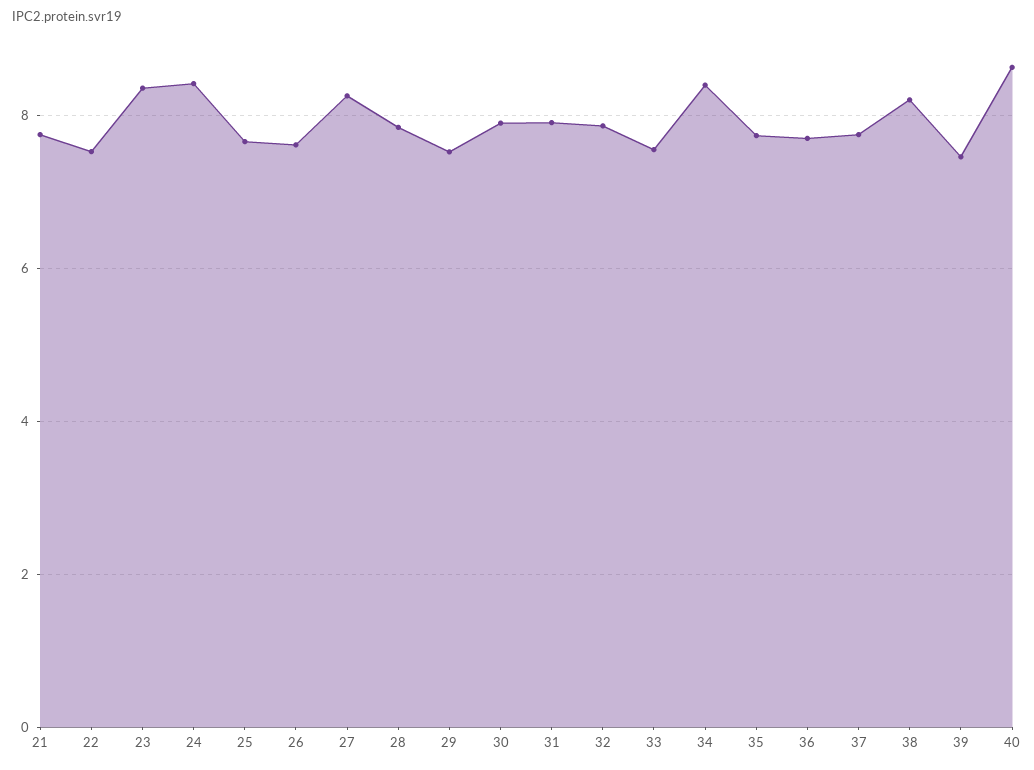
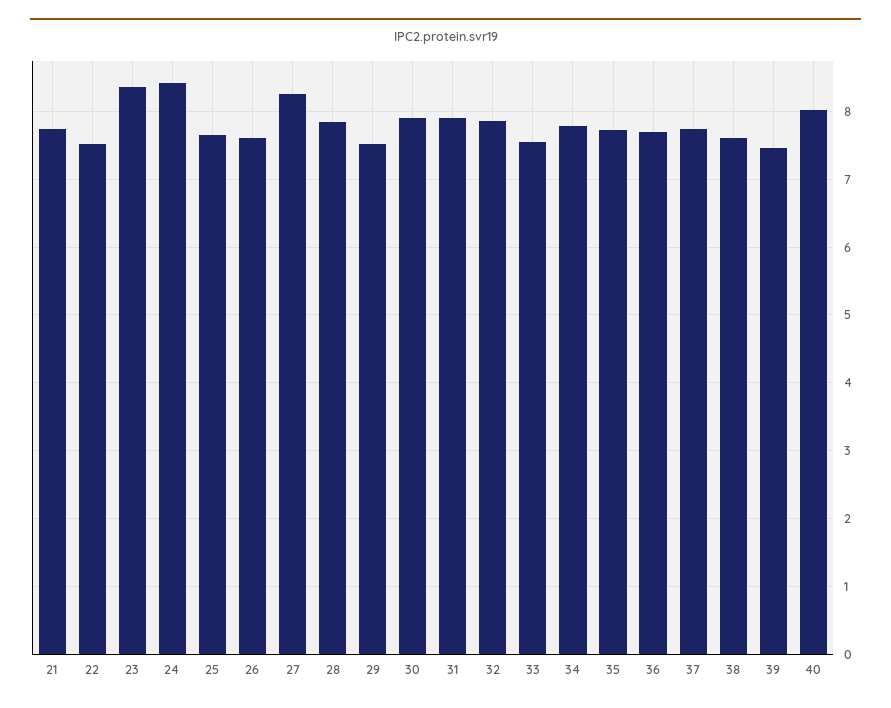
34: 8.4 -> 7.8
38: 8.2 -> 7.6
40: 8.6 -> 8

